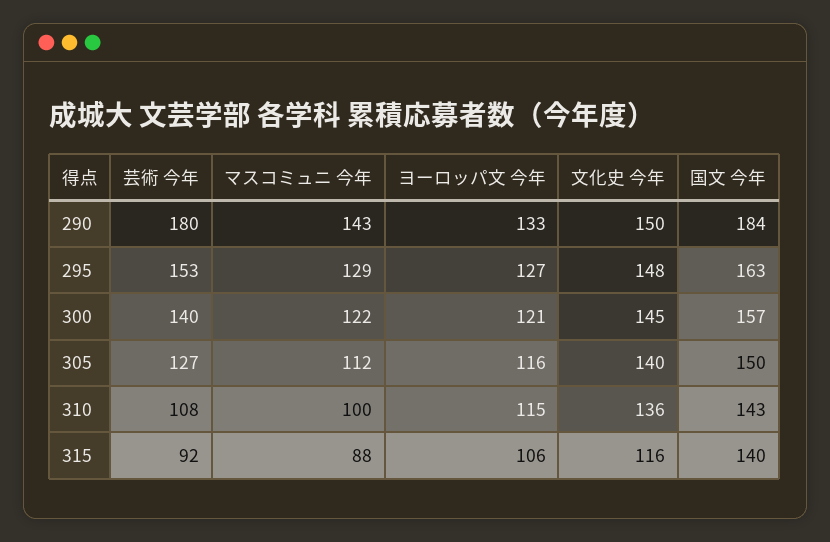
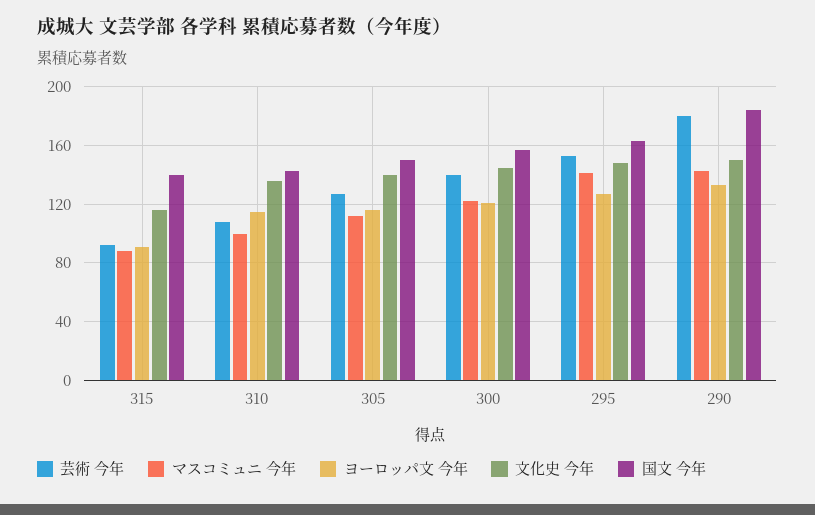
マスコミュニ 今年, 295: 129 -> 140
ヨーロッパ文 今年, 315: 106 -> 90

